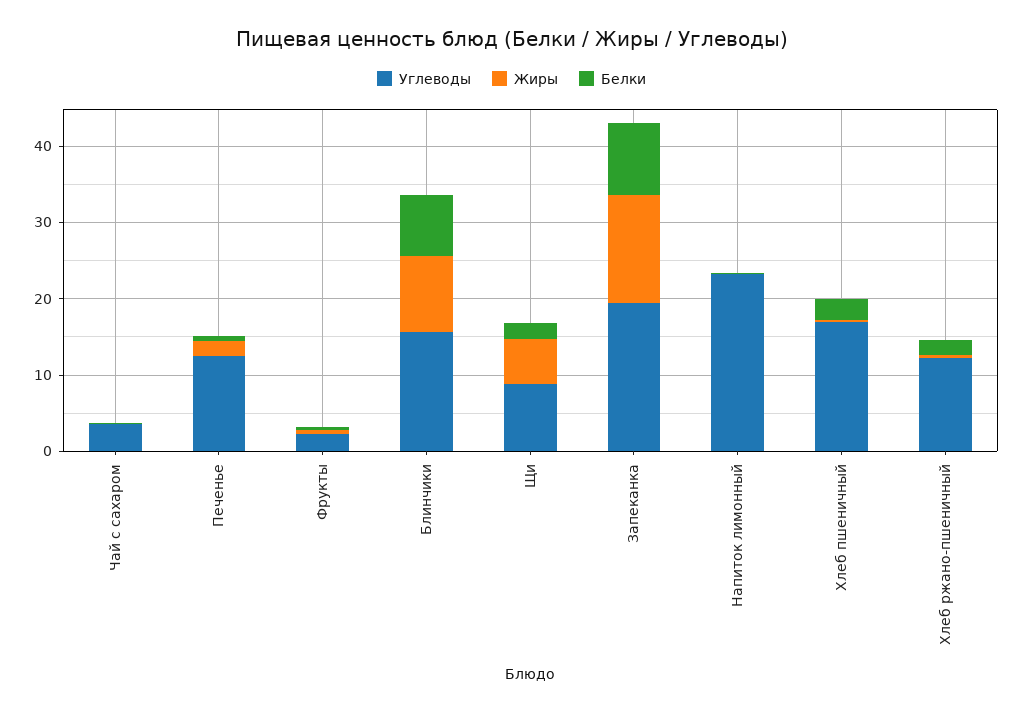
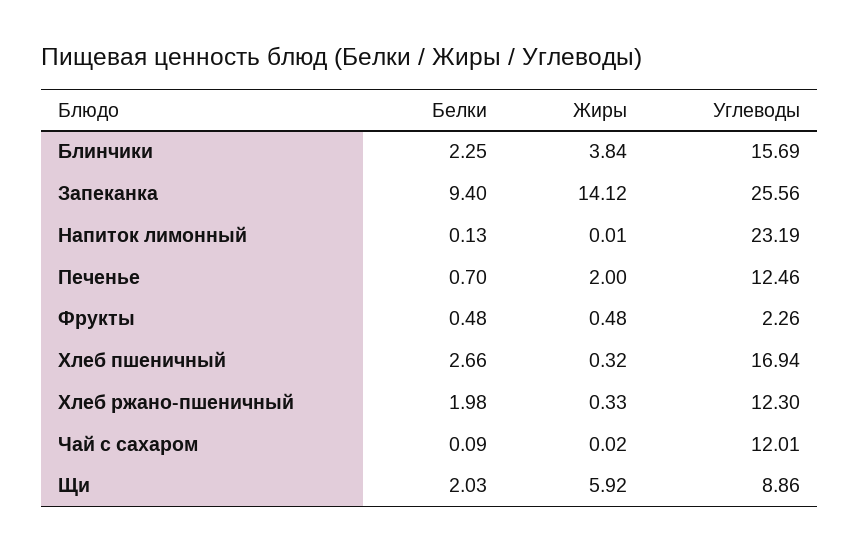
Углеводы, Чай с сахаром: 4 -> 12.01
Жиры, Блинчики: 10 -> 3.84
Белки, Блинчики: 8 -> 2.25
Углеводы, Запеканка: 20 -> 25.56

